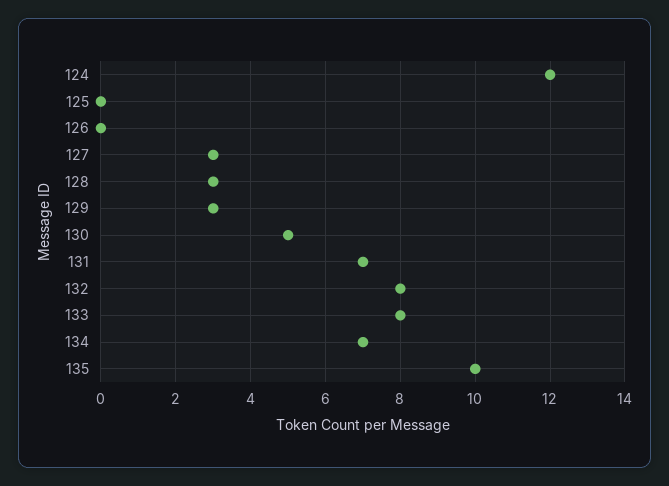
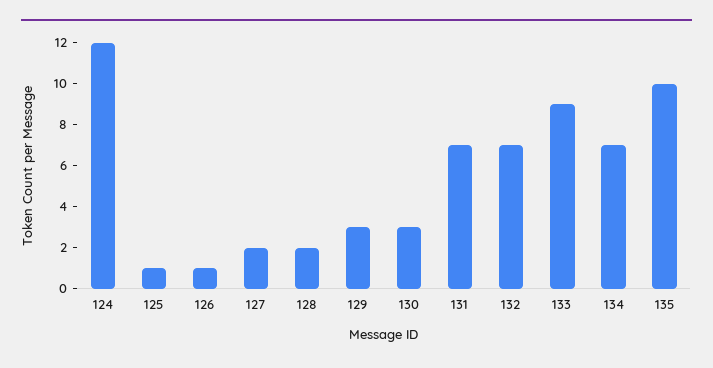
125: 0 -> 1
126: 0 -> 1
127: 3 -> 2
128: 3 -> 2
130: 5 -> 3
132: 8 -> 7
133: 8 -> 9

